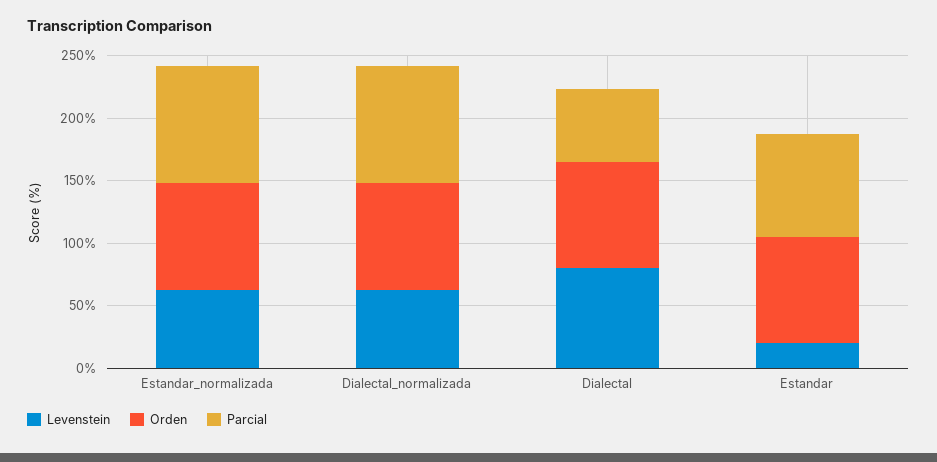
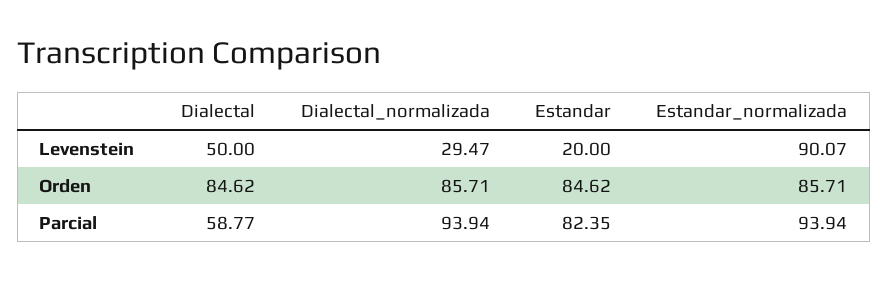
Levenstein, Estandar_normalizada: 60 -> 90.07
Levenstein, Dialectal_normalizada: 60 -> 29.47
Levenstein, Dialectal: 80 -> 50

